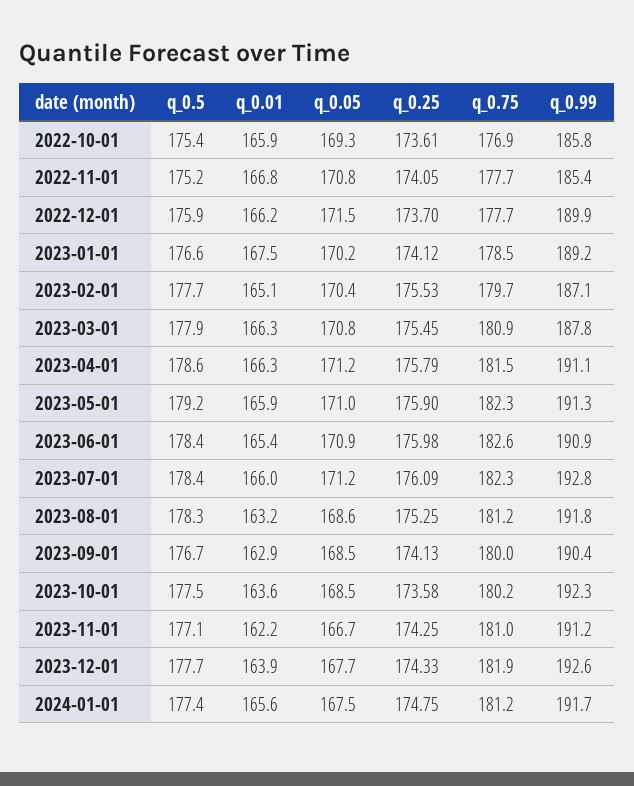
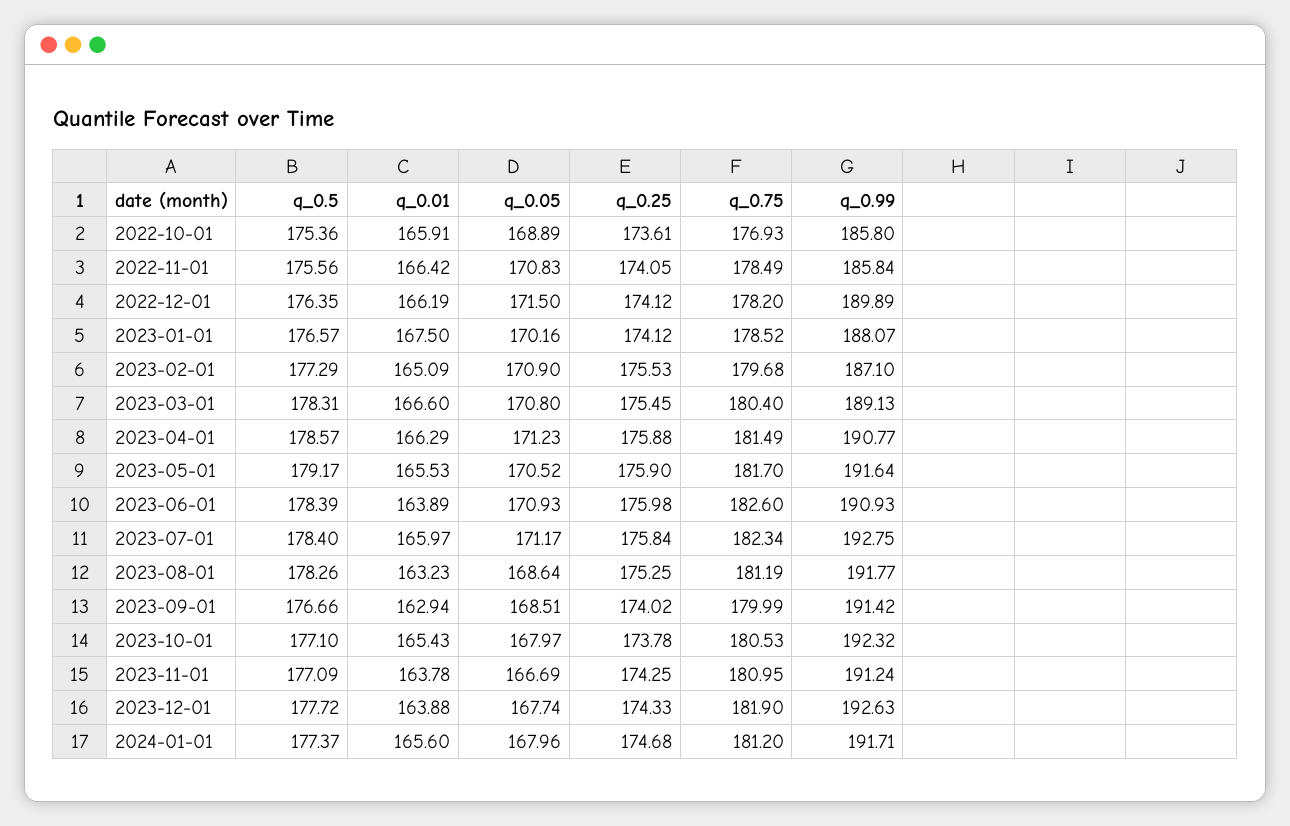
q_0.05, 2022-10-01: 169.3 -> 168.89
q_0.5, 2022-11-01: 175.2 -> 175.56
q_0.01, 2022-11-01: 166.8 -> 166.42
q_0.75, 2022-11-01: 177.7 -> 178.49
q_0.99, 2022-11-01: 185.4 -> 185.84
q_0.5, 2022-12-01: 175.9 -> 176.35
q_0.25, 2022-12-01: 173.7 -> 174.12
q_0.75, 2022-12-01: 177.7 -> 178.2
q_0.99, 2023-01-01: 189.2 -> 188.07
q_0.5, 2023-02-01: 177.7 -> 177.29
q_0.05, 2023-02-01: 170.4 -> 170.9
q_0.5, 2023-03-01: 177.9 -> 178.31
q_0.01, 2023-03-01: 166.3 -> 166.6
q_0.75, 2023-03-01: 180.9 -> 180.4
q_0.99, 2023-03-01: 187.8 -> 189.13
q_0.25, 2023-04-01: 175.79 -> 175.88
q_0.99, 2023-04-01: 191.1 -> 190.77
q_0.01, 2023-05-01: 165.9 -> 165.53
q_0.05, 2023-05-01: 171 -> 170.52
q_0.75, 2023-05-01: 182.3 -> 181.7
q_0.99, 2023-05-01: 191.3 -> 191.64
q_0.01, 2023-06-01: 165.4 -> 163.89
q_0.25, 2023-07-01: 176.09 -> 175.84
q_0.25, 2023-09-01: 174.13 -> 174.02
q_0.99, 2023-09-01: 190.4 -> 191.42
q_0.5, 2023-10-01: 177.5 -> 177.1
q_0.01, 2023-10-01: 163.6 -> 165.43
q_0.05, 2023-10-01: 168.5 -> 167.97
q_0.25, 2023-10-01: 173.58 -> 173.78
q_0.75, 2023-10-01: 180.2 -> 180.53
q_0.01, 2023-11-01: 162.2 -> 163.78
q_0.05, 2024-01-01: 167.5 -> 167.96
q_0.25, 2024-01-01: 174.75 -> 174.68

